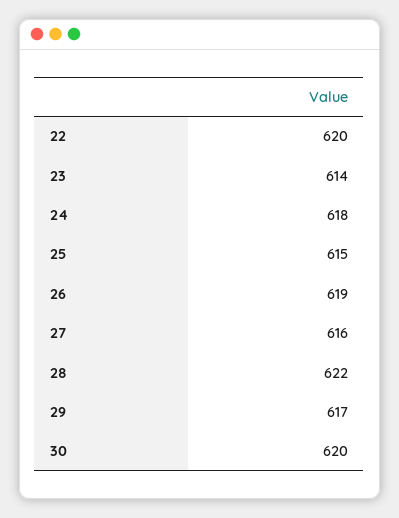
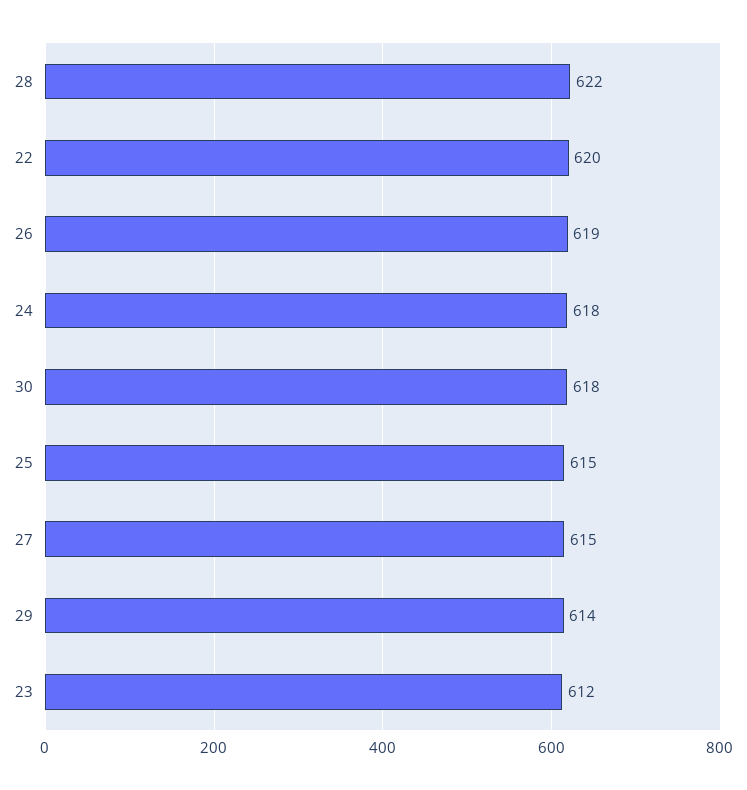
23: 614 -> 612
27: 616 -> 615
29: 617 -> 614
30: 620 -> 618

